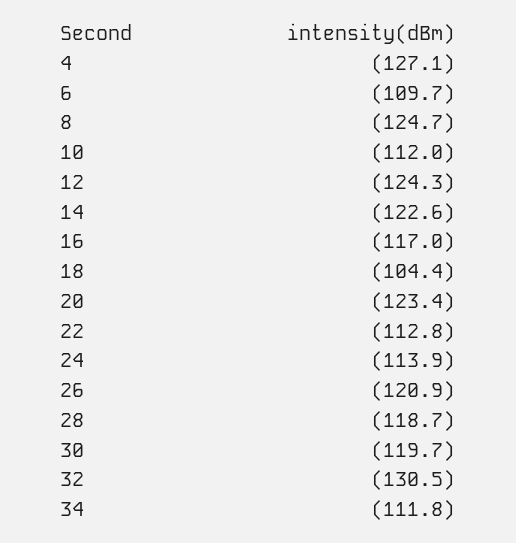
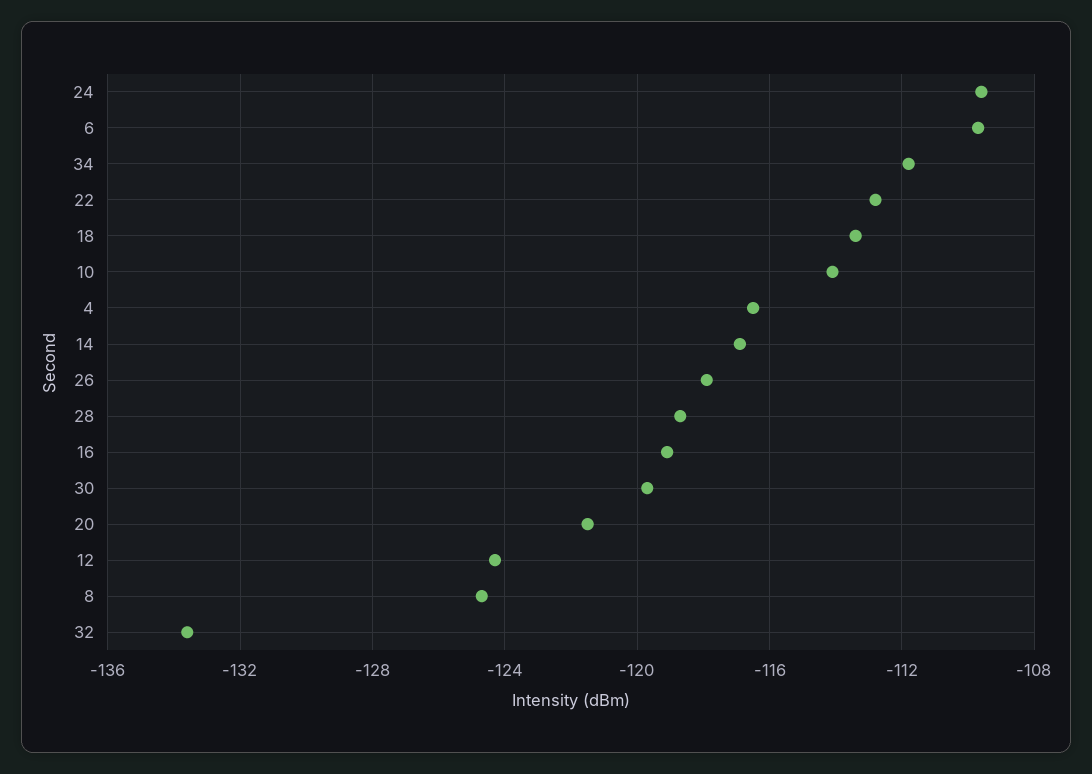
4: -127.1 -> -116.5
10: -112 -> -114
14: -122.6 -> -117
16: -117 -> -119
18: -104.4 -> -113.5
20: -123.4 -> -121.5
24: -113.9 -> -109.5
26: -120.9 -> -118
32: -130.5 -> -133.5

